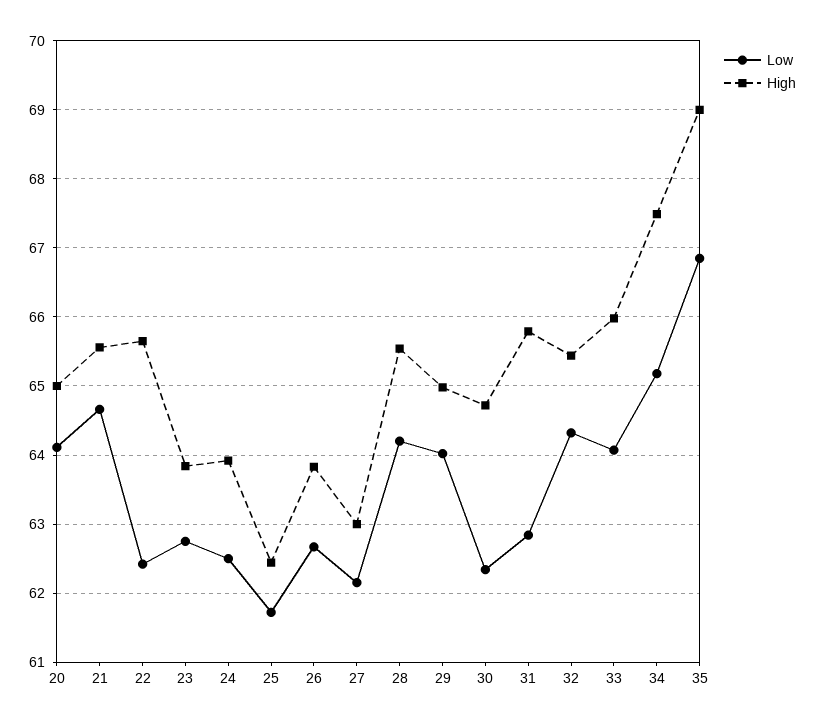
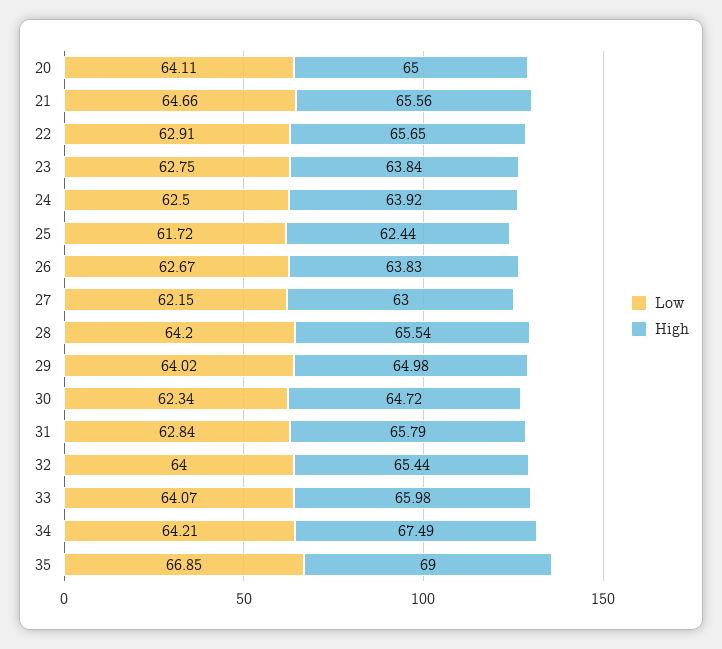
Low, 22: 62.4 -> 62.91
Low, 32: 64.3 -> 64
Low, 34: 65.2 -> 64.21

